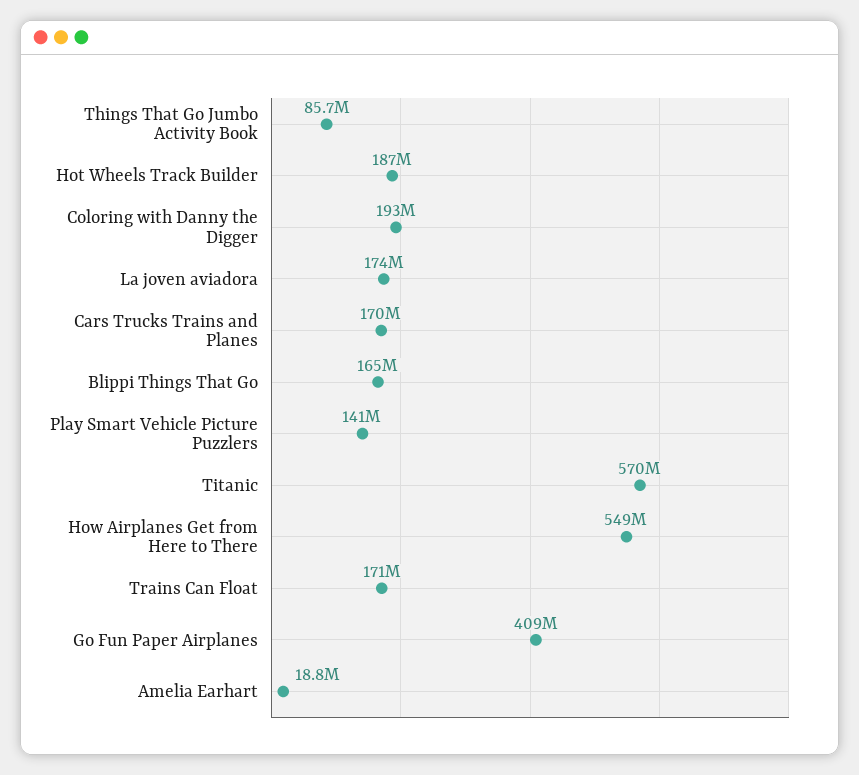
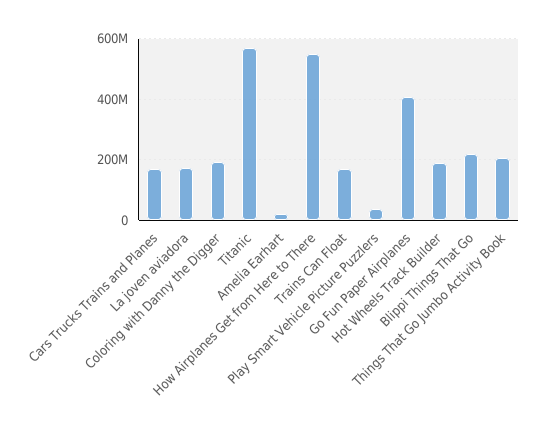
Things That Go Jumbo Activity Book: 85700000 -> 200000000
Blippi Things That Go: 165000000 -> 220000000
Play Smart Vehicle Picture Puzzlers: 141000000 -> 40000000

